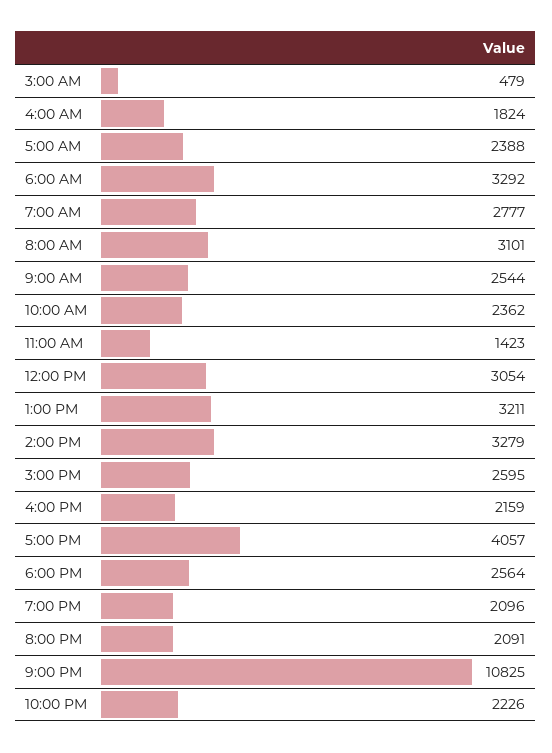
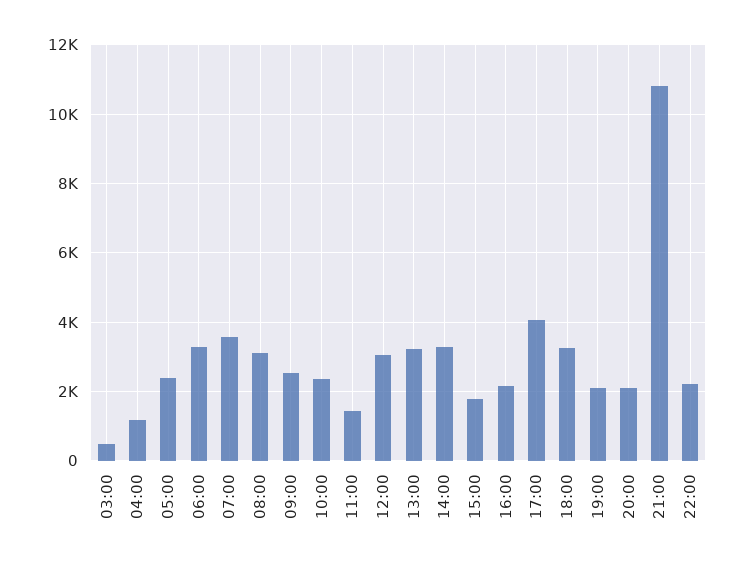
4:00 AM: 1824 -> 1200
7:00 AM: 2777 -> 3600
3:00 PM: 2595 -> 1800
6:00 PM: 2564 -> 3200

